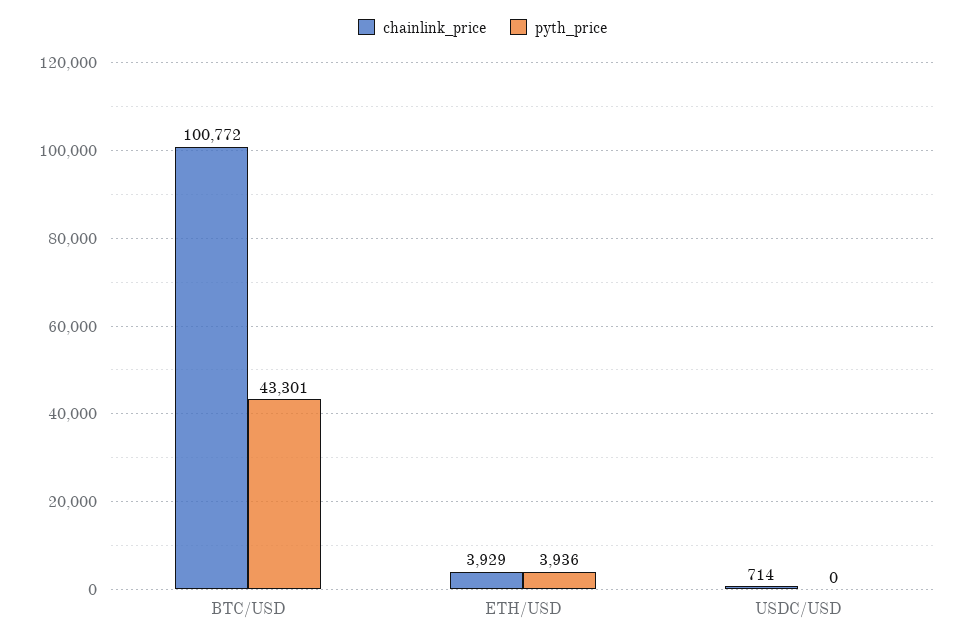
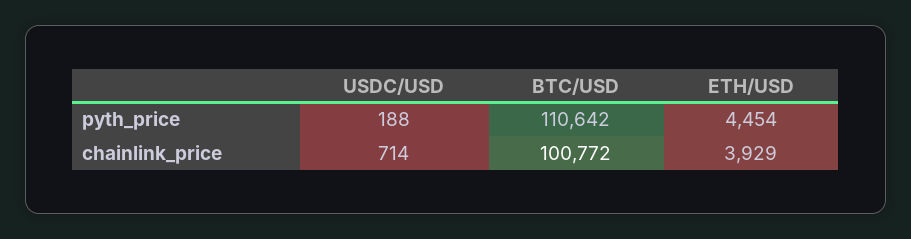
pyth_price, BTC/USD: 43301 -> 110642
pyth_price, ETH/USD: 3936 -> 4454
pyth_price, USDC/USD: 0 -> 188

